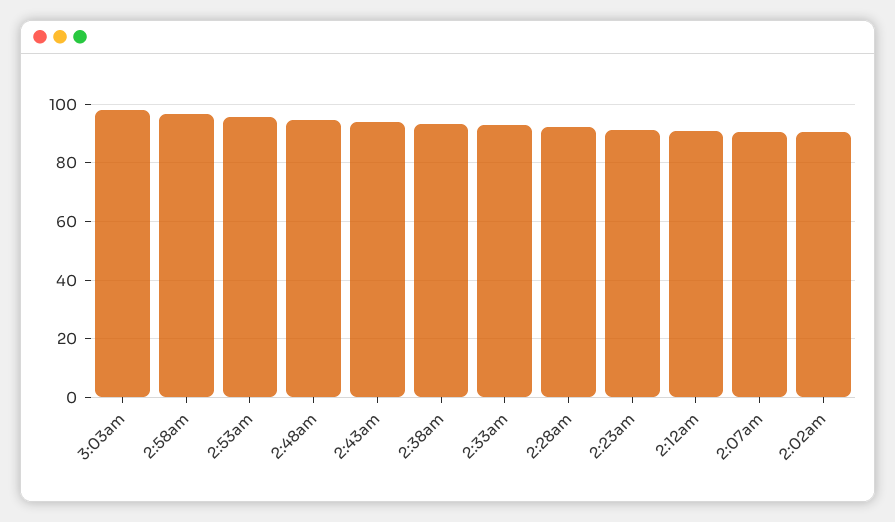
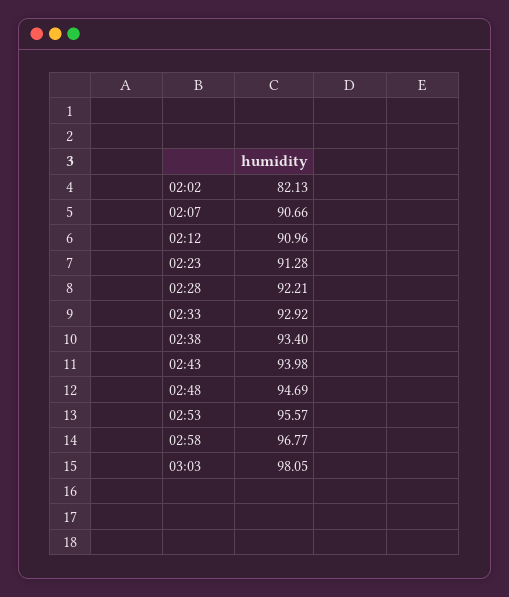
2:02am: 90 -> 82.13

